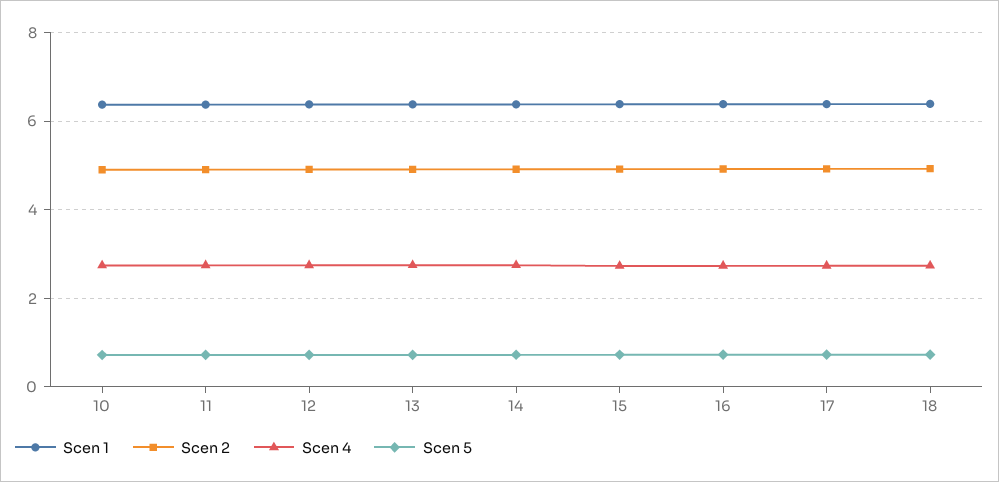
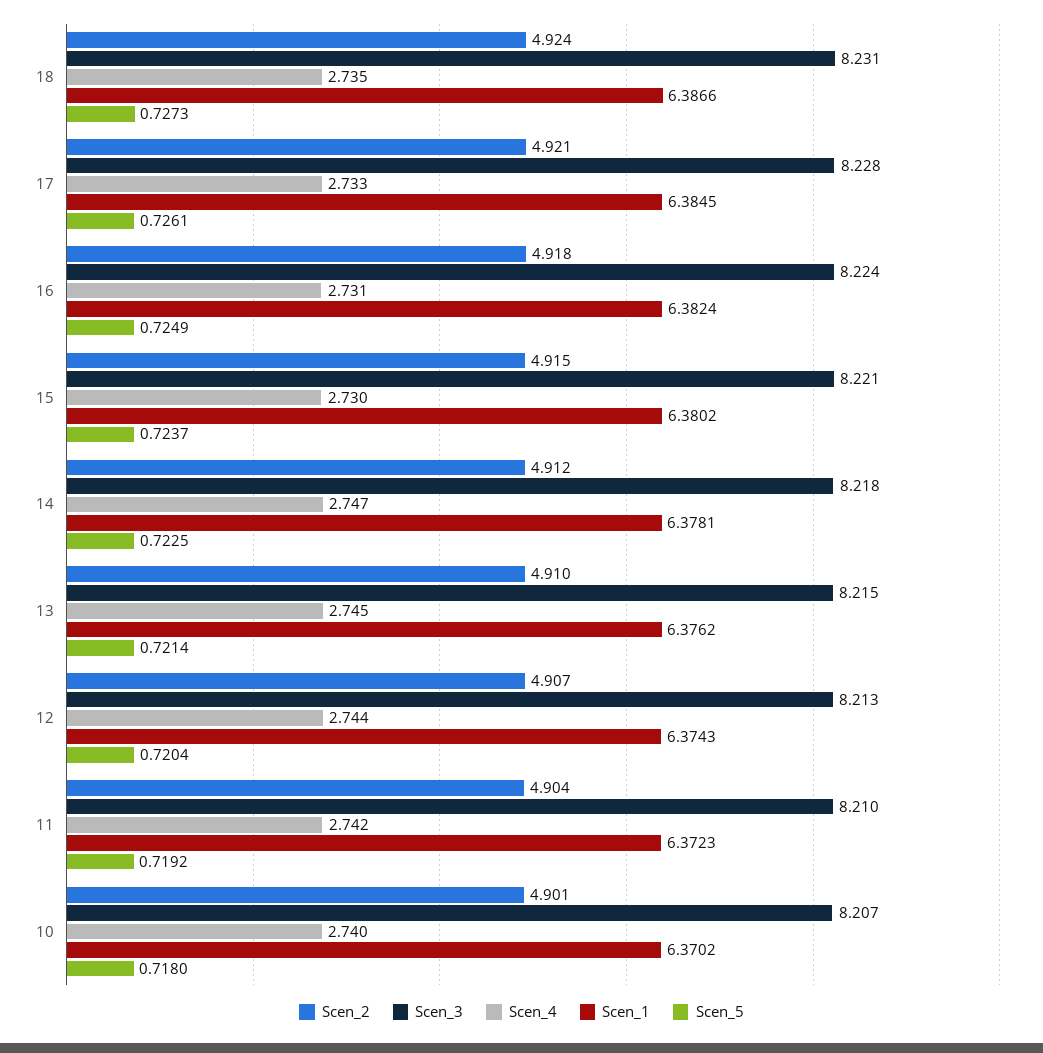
Scen_3, 18: none -> 8.231
Scen_3, 17: none -> 8.228
Scen_3, 16: none -> 8.224
Scen_3, 15: none -> 8.221
Scen_3, 14: none -> 8.218
Scen_3, 13: none -> 8.215
Scen_3, 12: none -> 8.213
Scen_3, 11: none -> 8.21
Scen_3, 10: none -> 8.207

